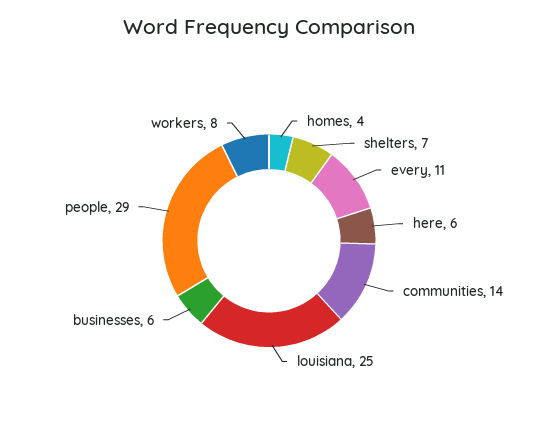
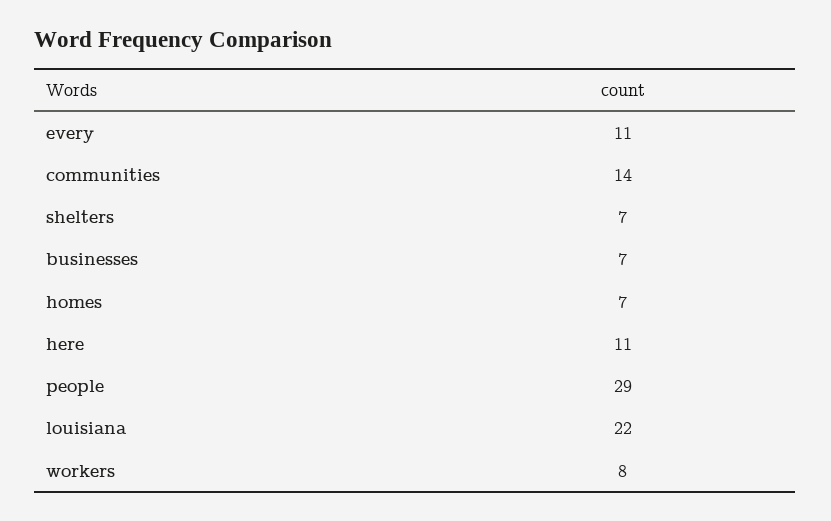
homes: 4 -> 7
here: 6 -> 11
louisiana: 25 -> 22
businesses: 6 -> 7

